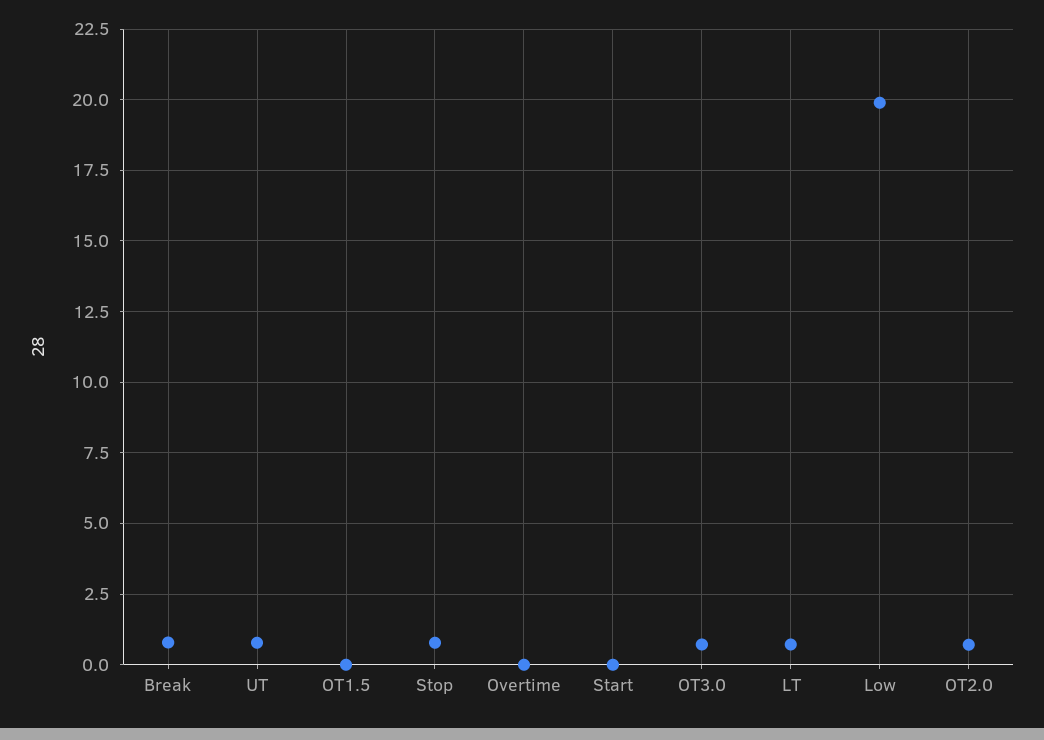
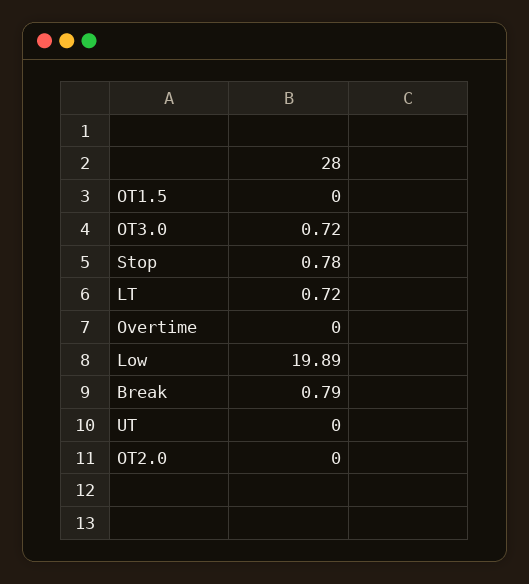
UT: 0.75 -> 0
Start: 0 -> none
OT2.0: 0.75 -> 0

